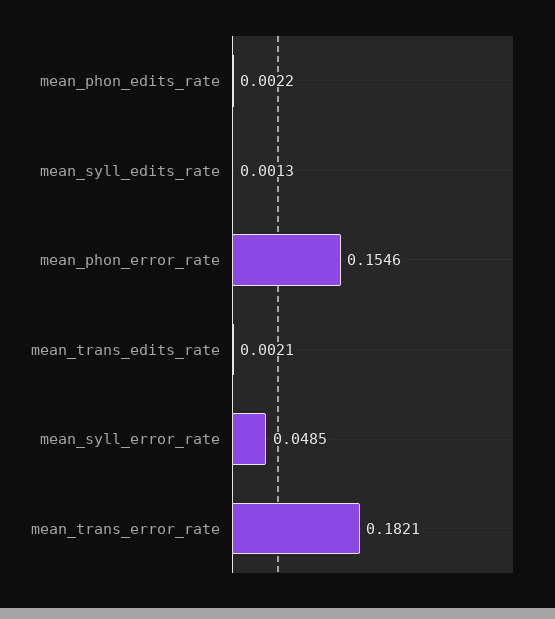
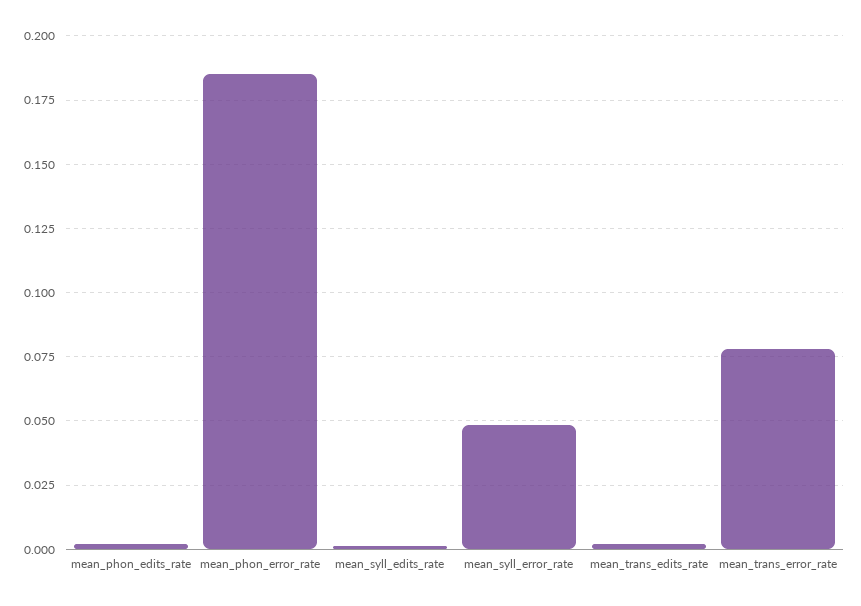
mean_phon_error_rate: 0.1546 -> 0.185
mean_trans_error_rate: 0.1821 -> 0.0775

